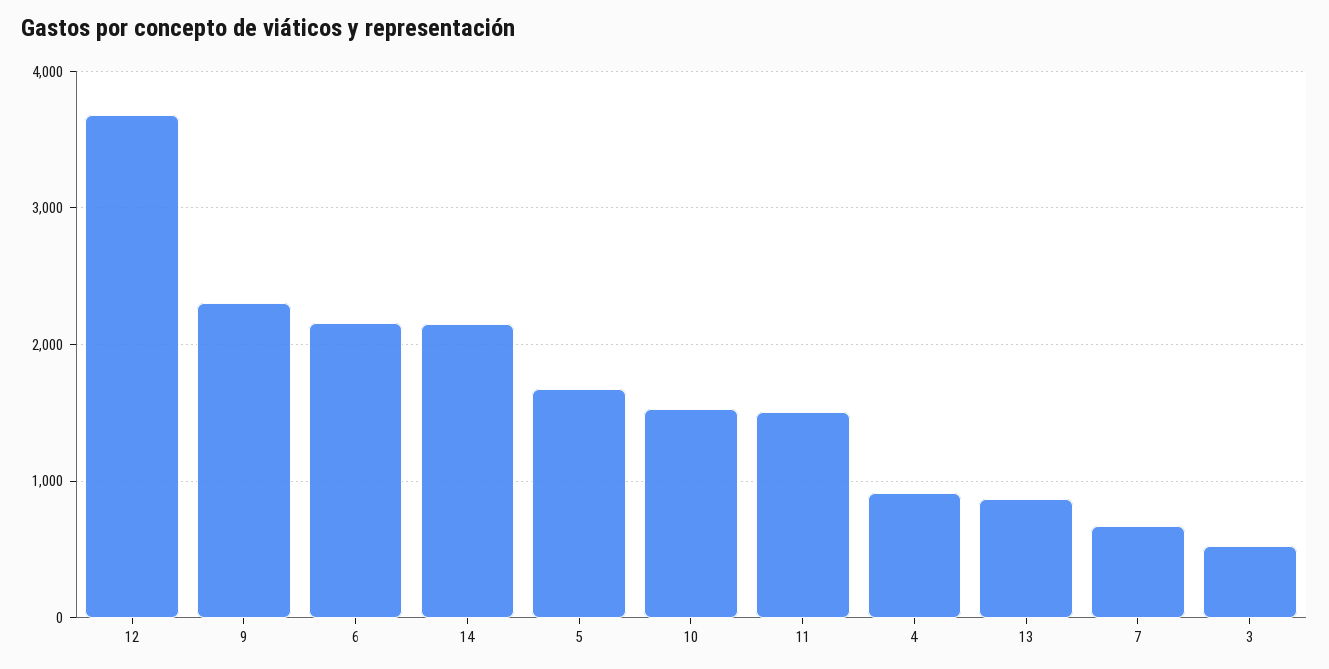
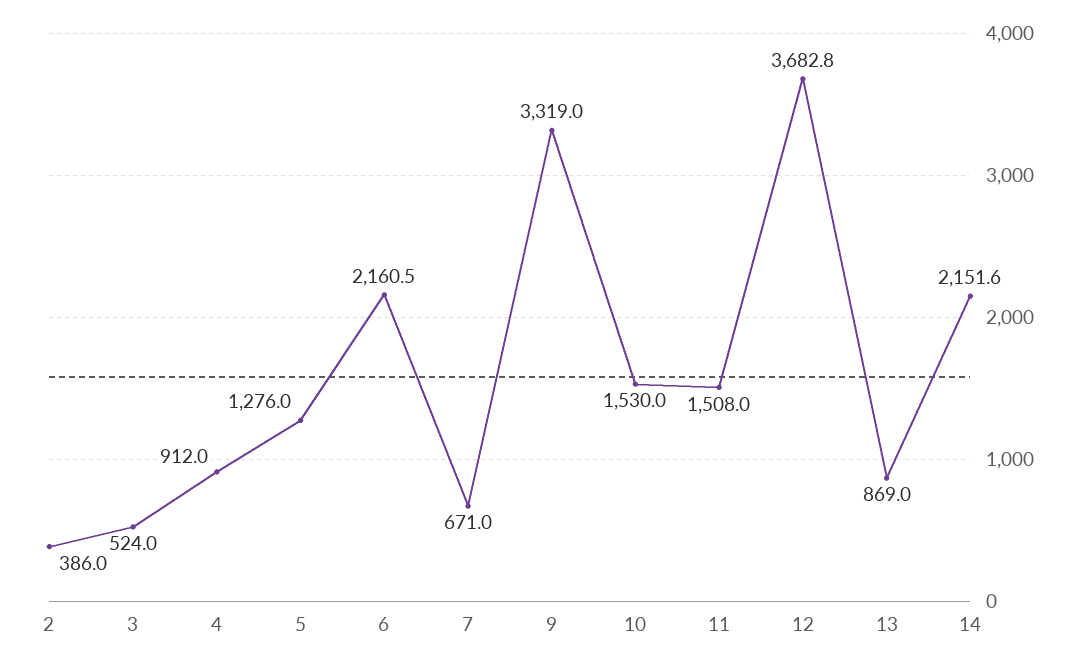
9: 2300 -> 3319
5: 1700 -> 1276
2: none -> 386

